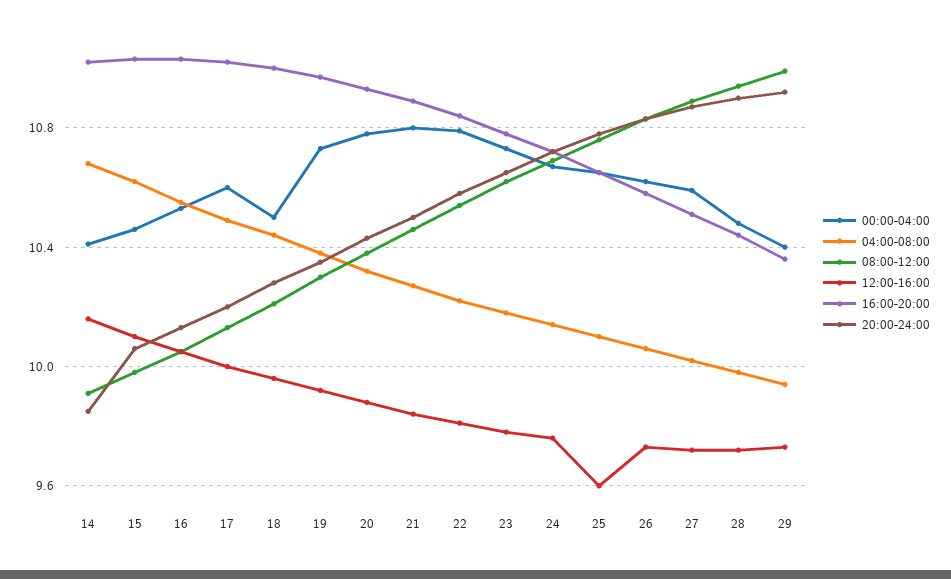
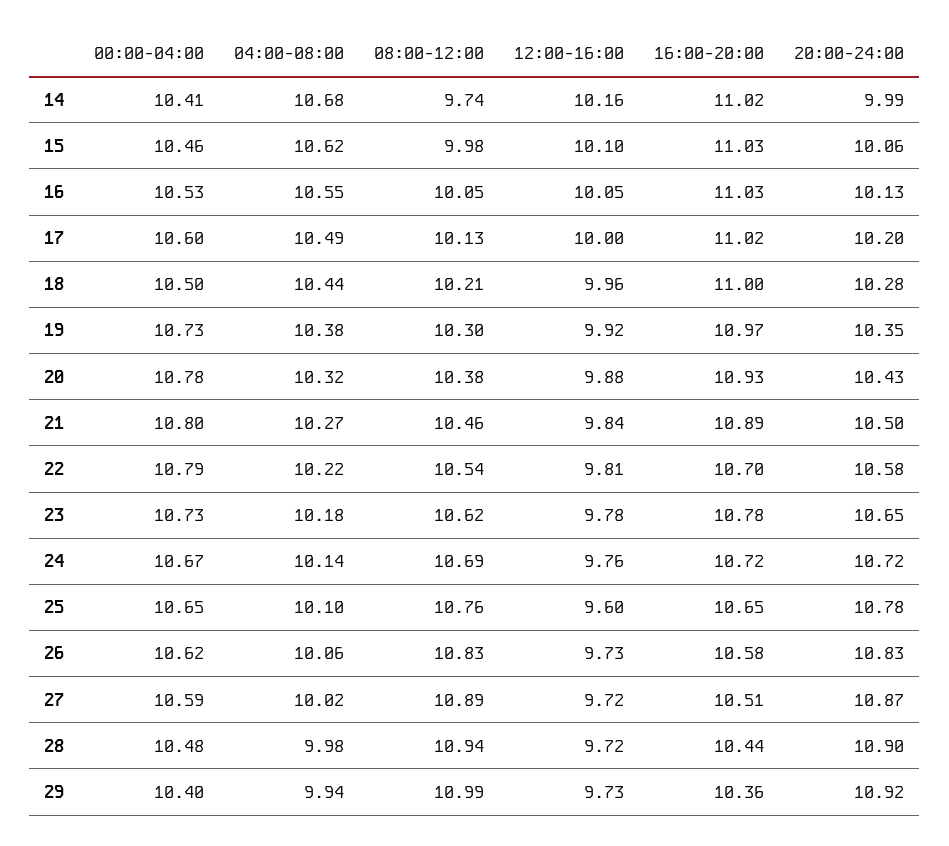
08:00-12:00, 14: 9.9 -> 9.74
20:00-24:00, 14: 9.85 -> 9.99
16:00-20:00, 22: 10.85 -> 10.7

